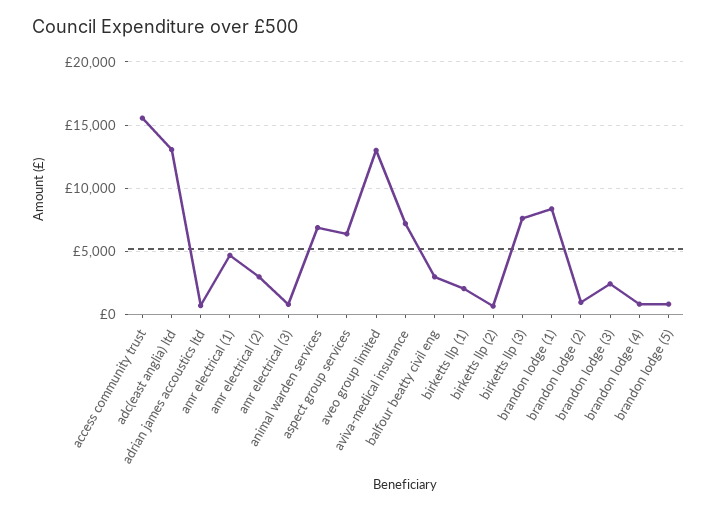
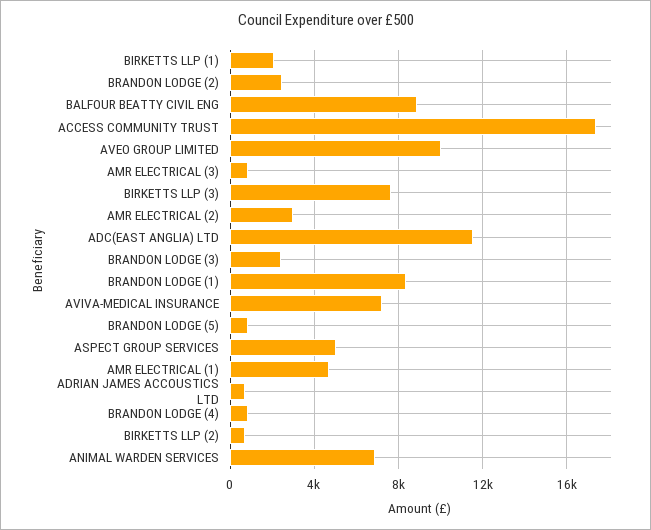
access community trust: 15500 -> 17500
adc(east anglia) ltd: 13000 -> 11500
aspect group services: 6500 -> 5000
aveo group limited: 13000 -> 10000
balfour beatty civil eng: 3000 -> 9000
brandon lodge (2): 1000 -> 2500

